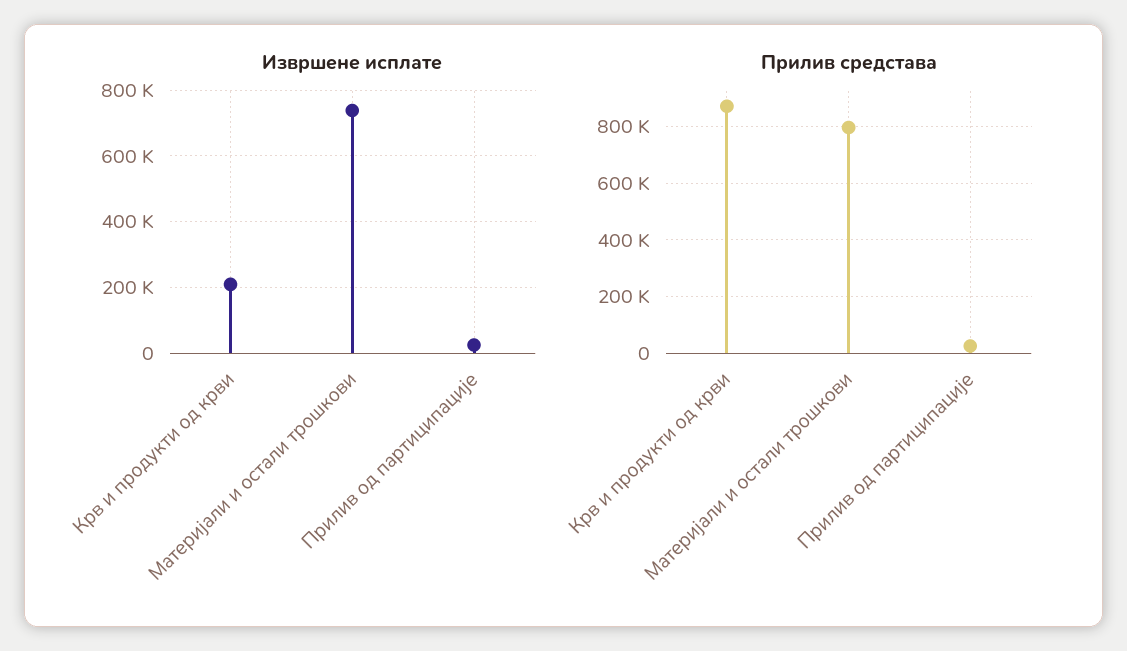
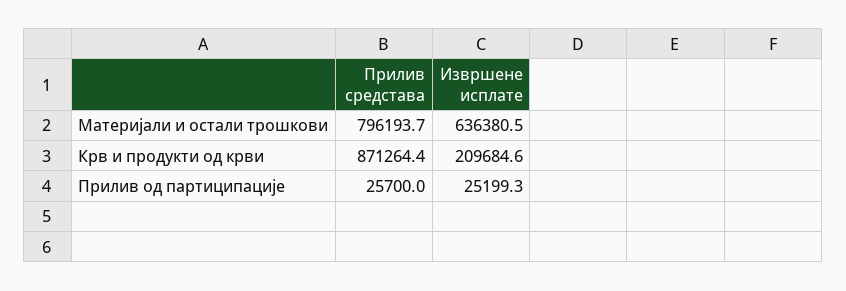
Извршене исплате, Материјали и остали трошкови: 740000 -> 636380.5

